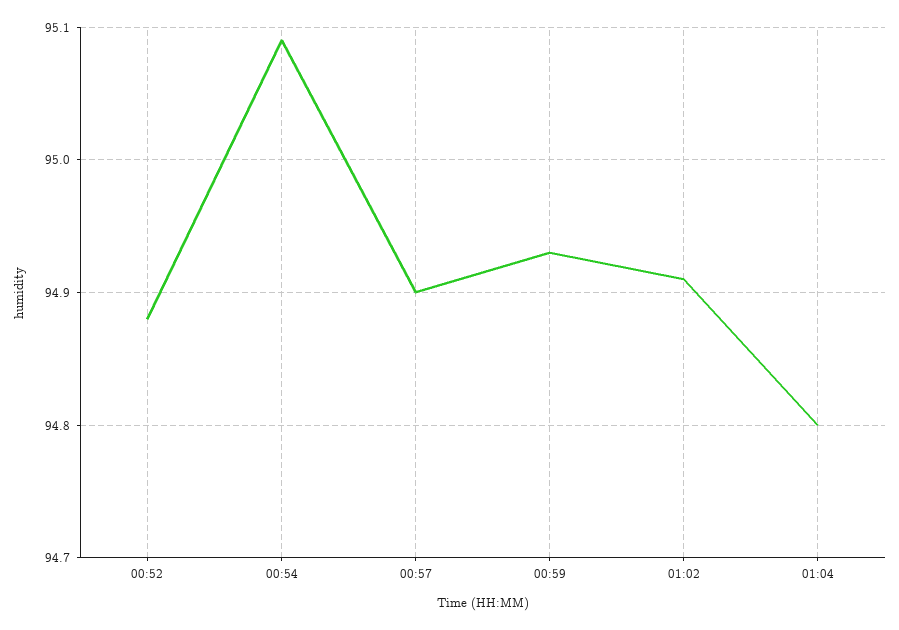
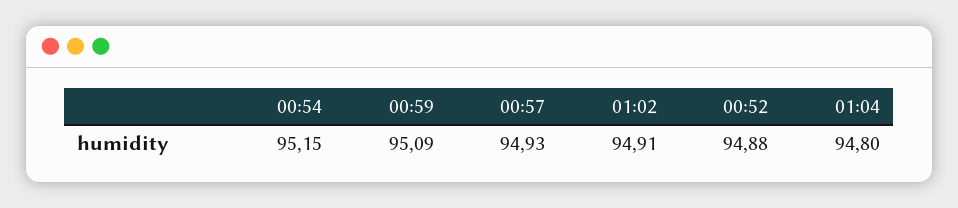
00:54: 95.09 -> 95.15
00:57: 94.9 -> 94.93
00:59: 94.93 -> 95.09

